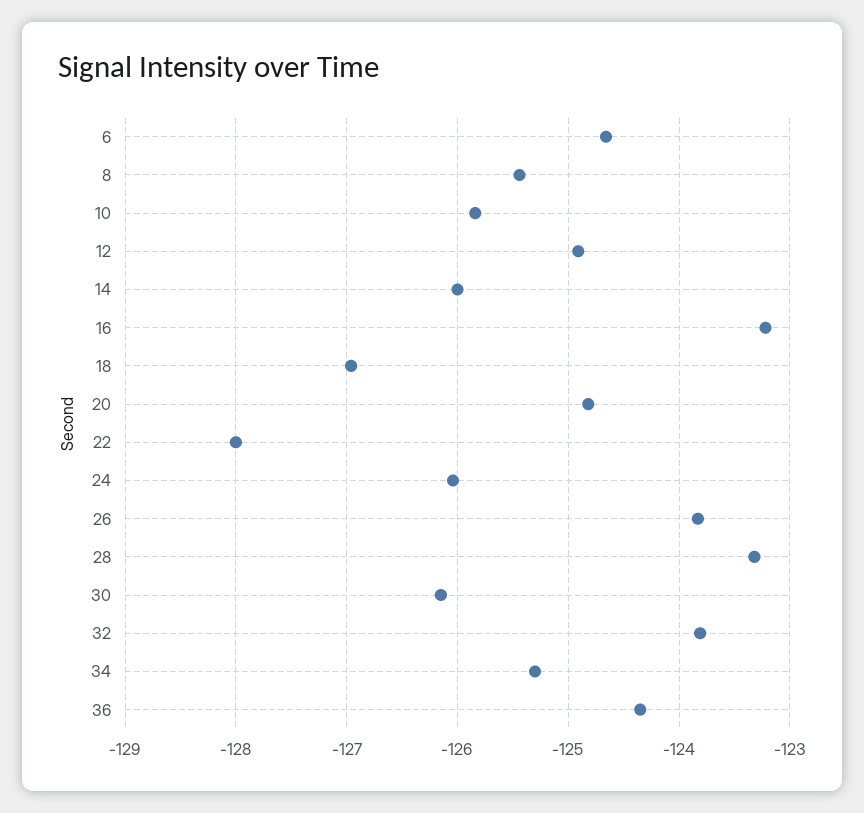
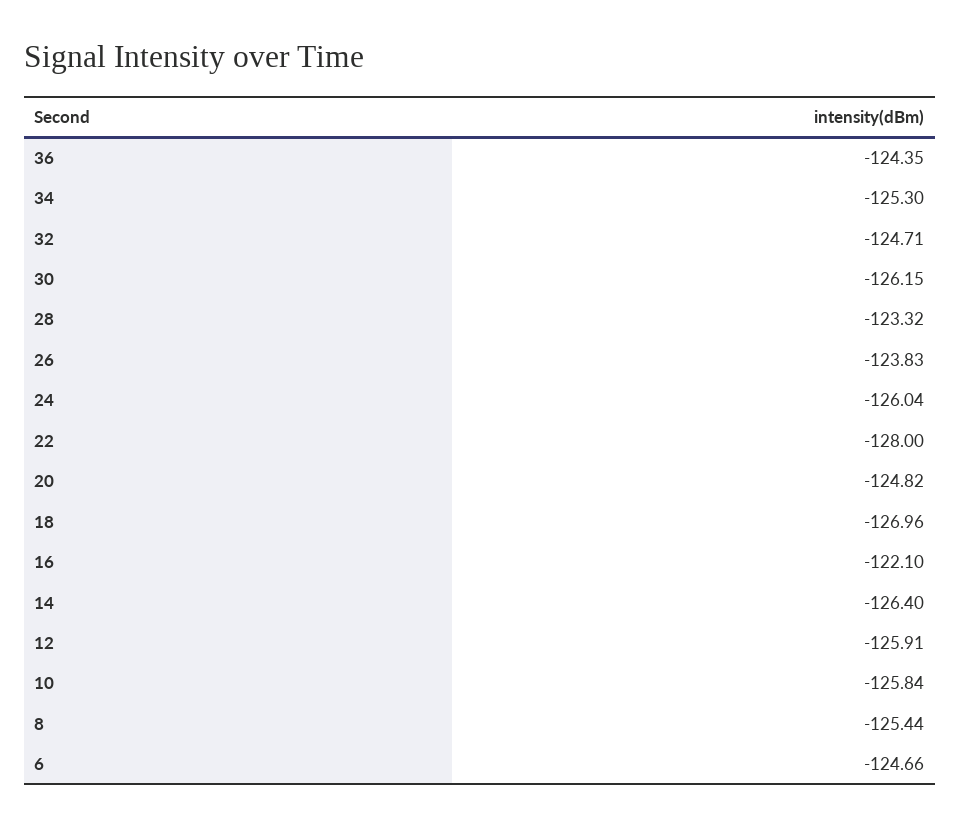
12: -124.9 -> -125.91
14: -126 -> -126.4
16: -123.2 -> -122.1
32: -123.8 -> -124.71

